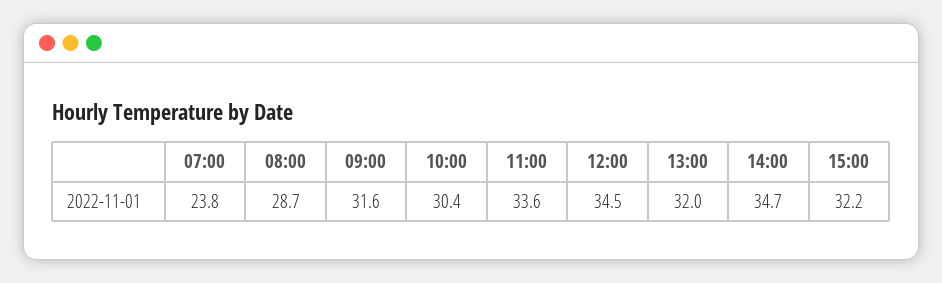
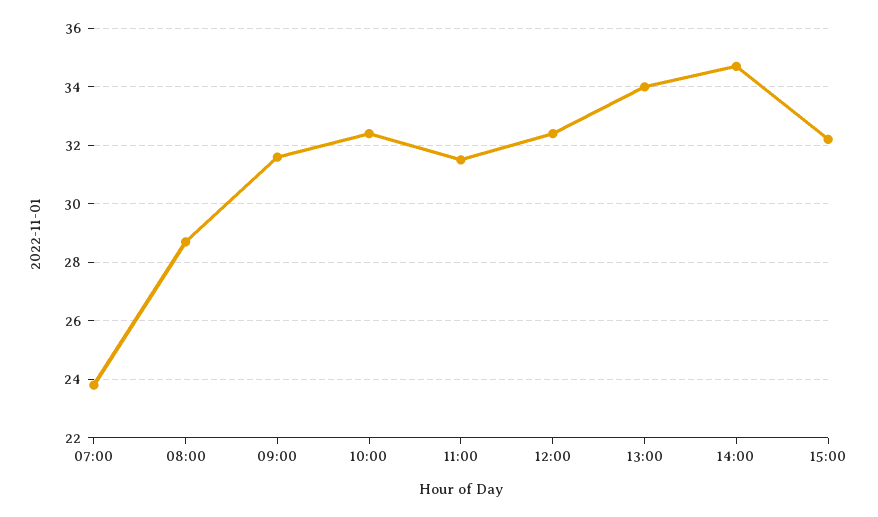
10:00: 30.4 -> 32.5
11:00: 33.6 -> 31.5
12:00: 34.5 -> 32.5
13:00: 32 -> 34

